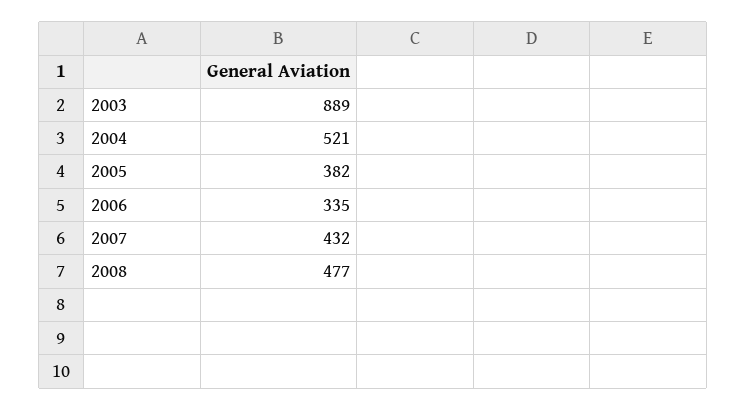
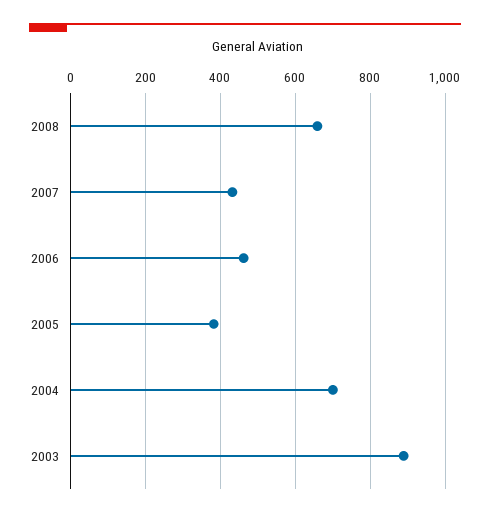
2004: 521 -> 700
2006: 335 -> 460
2008: 477 -> 660

